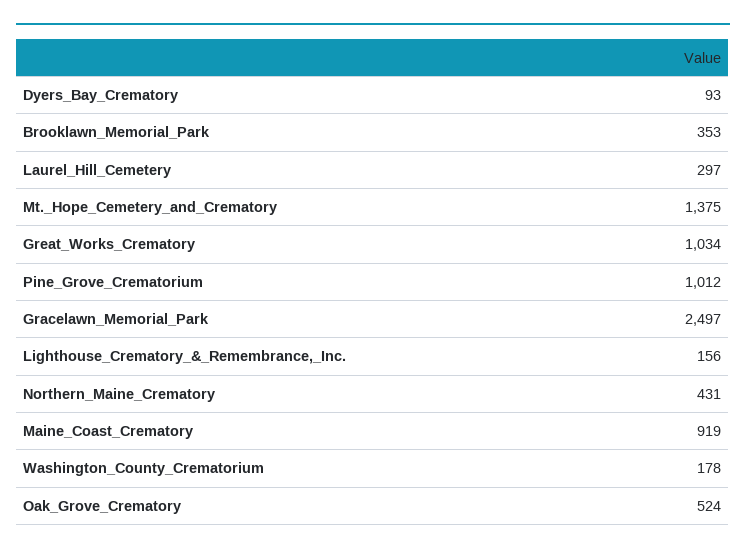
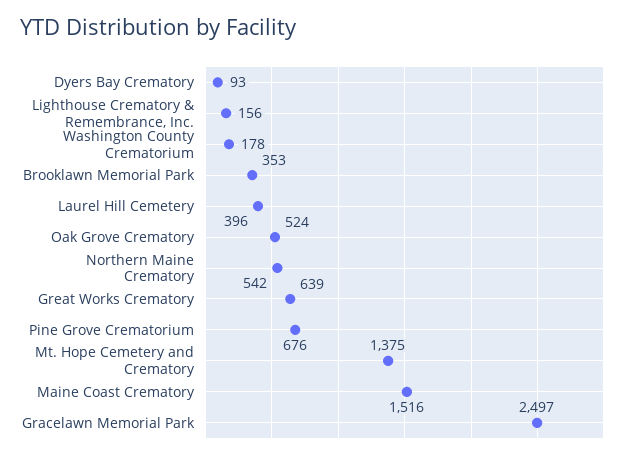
Laurel_Hill_Cemetery: 297 -> 396
Great_Works_Crematory: 1034 -> 639
Pine_Grove_Crematorium: 1012 -> 676
Northern_Maine_Crematory: 431 -> 542
Maine_Coast_Crematory: 919 -> 1516

